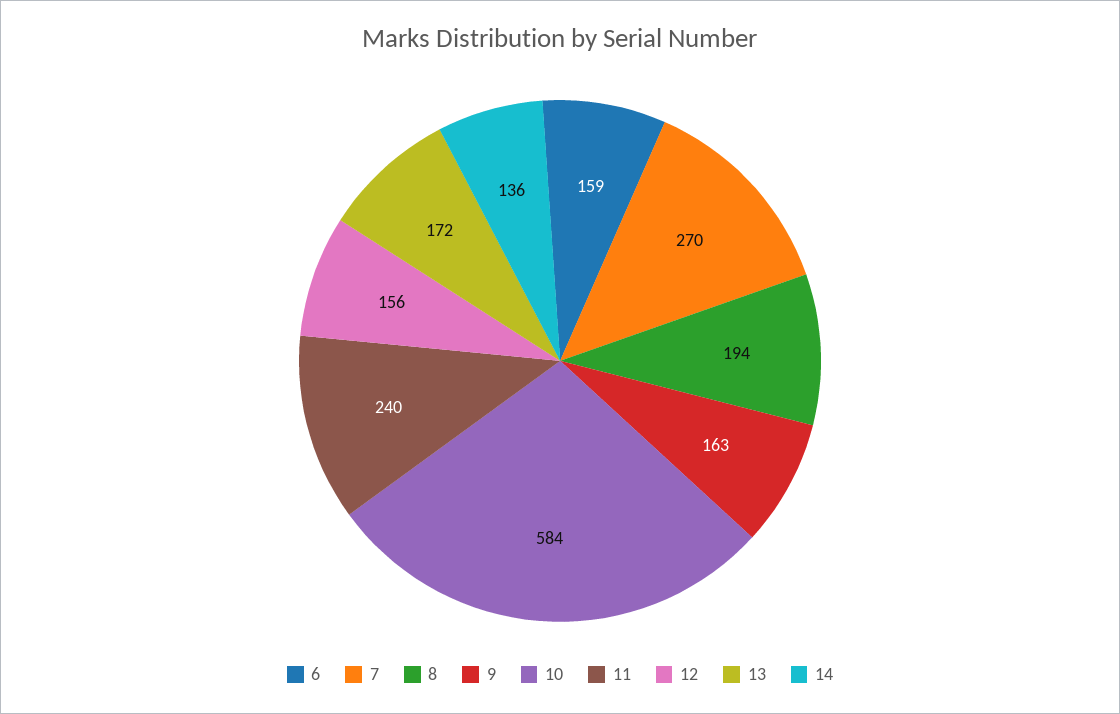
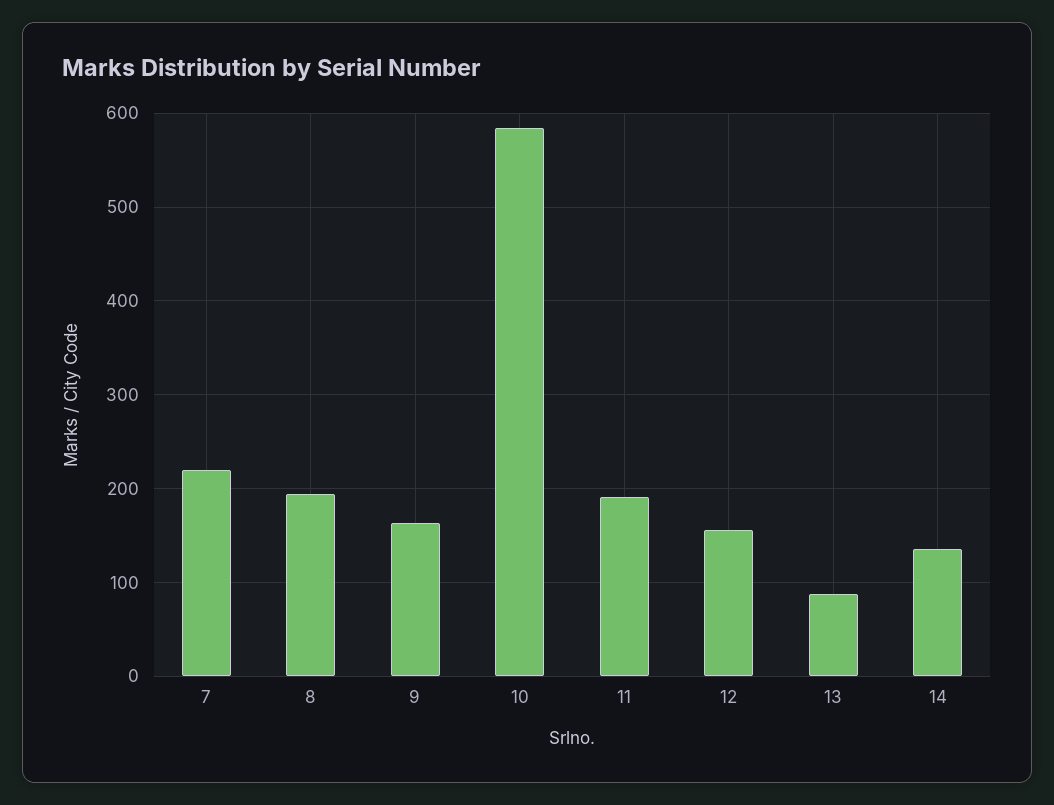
6: 159 -> none
7: 270 -> 220
11: 240 -> 190
13: 172 -> 90

